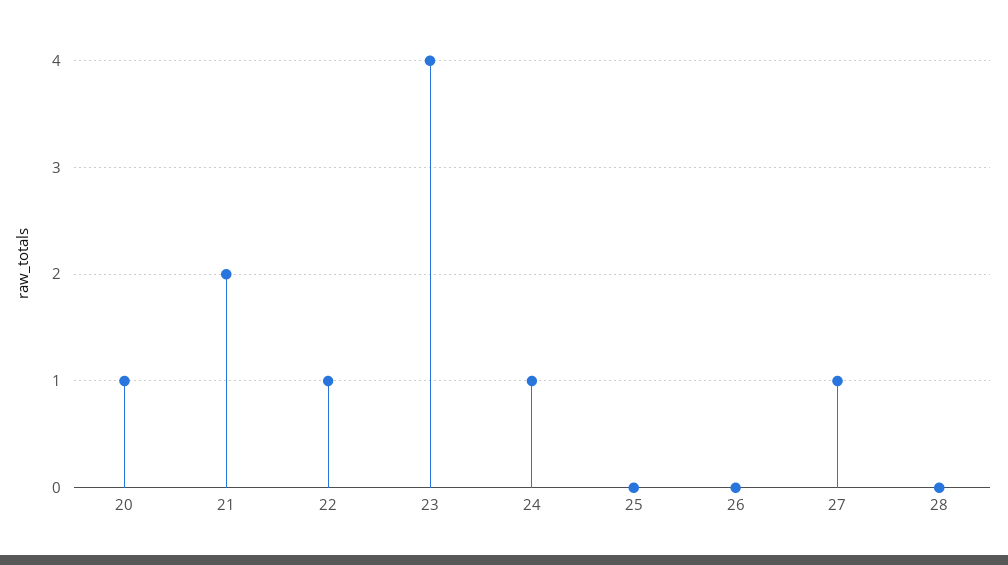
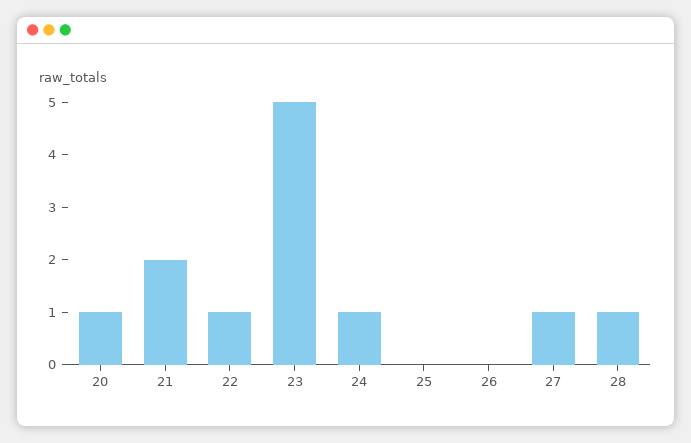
23: 4 -> 5
28: 0 -> 1

